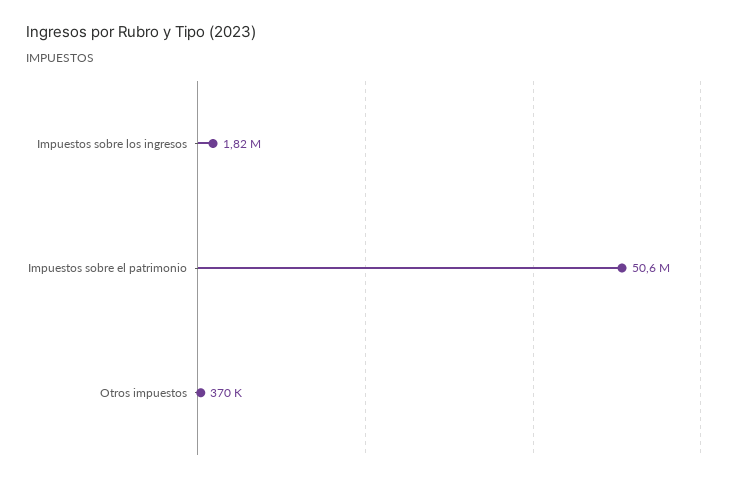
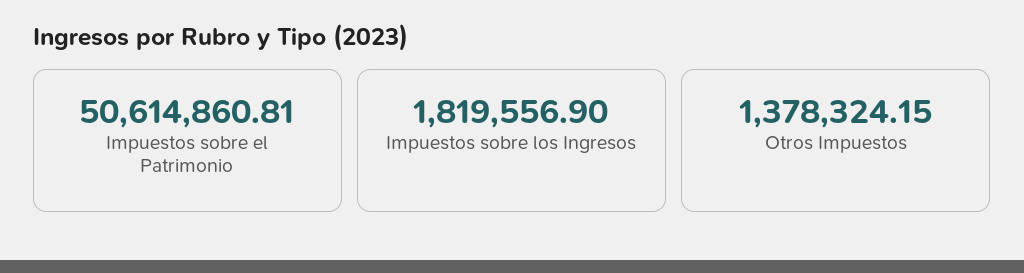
Otros impuestos: 370000 -> 1378324.15

